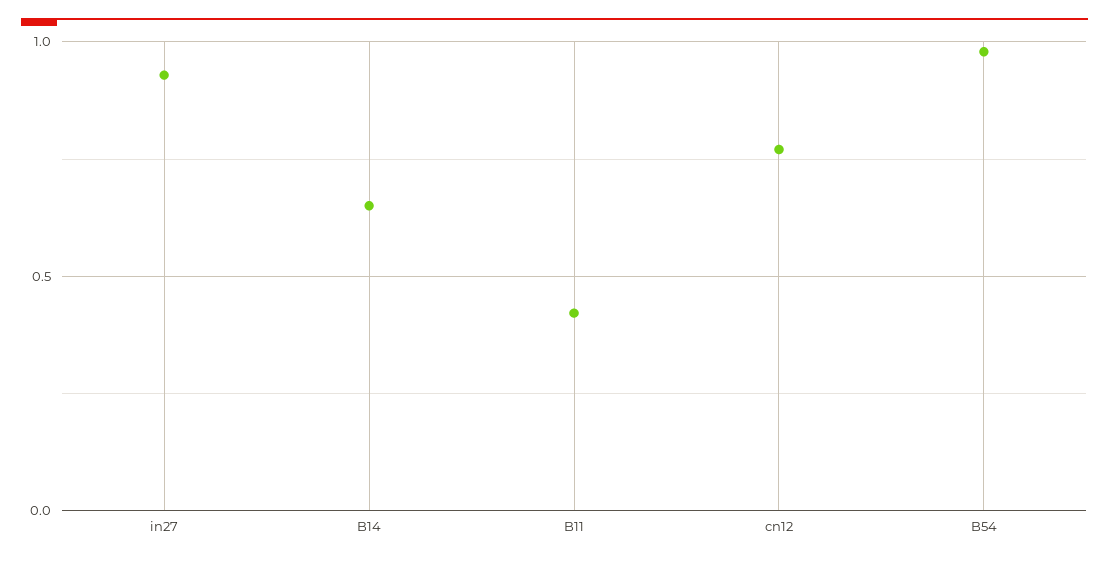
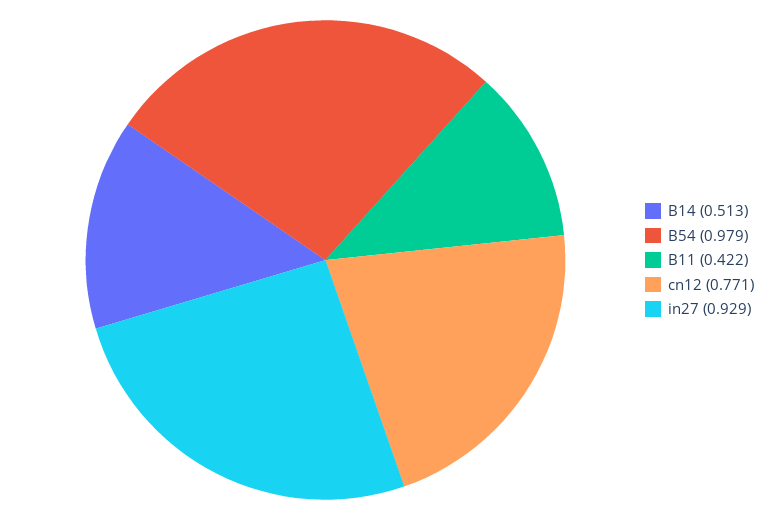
B14: 0.65 -> 0.513

